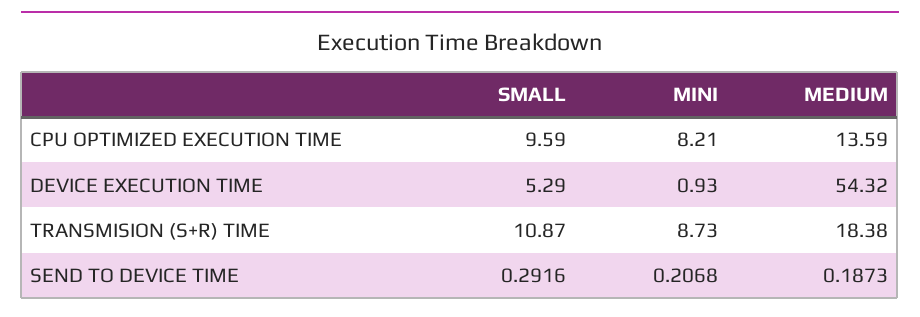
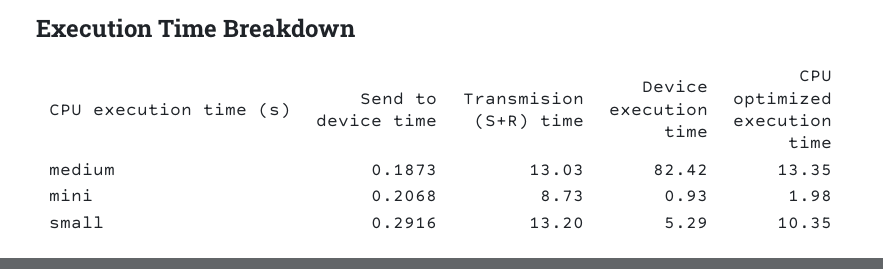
SMALL, CPU OPTIMIZED EXECUTION TIME: 9.59 -> 10.35
MINI, CPU OPTIMIZED EXECUTION TIME: 8.21 -> 1.98
MEDIUM, CPU OPTIMIZED EXECUTION TIME: 13.59 -> 13.35
MEDIUM, DEVICE EXECUTION TIME: 54.32 -> 82.42
SMALL, TRANSMISION (S+R) TIME: 10.87 -> 13.2
MEDIUM, TRANSMISION (S+R) TIME: 18.38 -> 13.03

